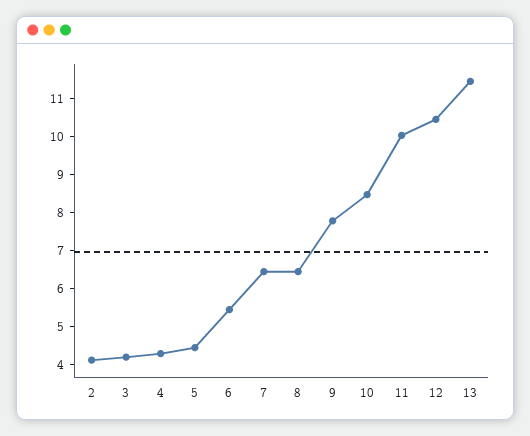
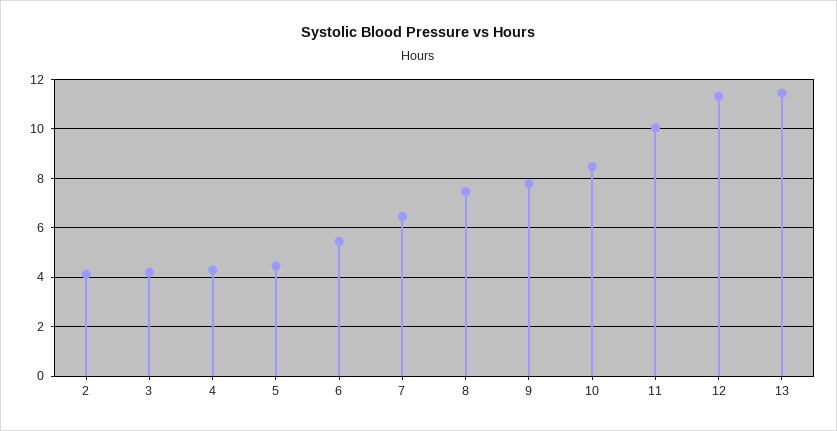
8: 6.5 -> 7.5
12: 10.5 -> 11.25

